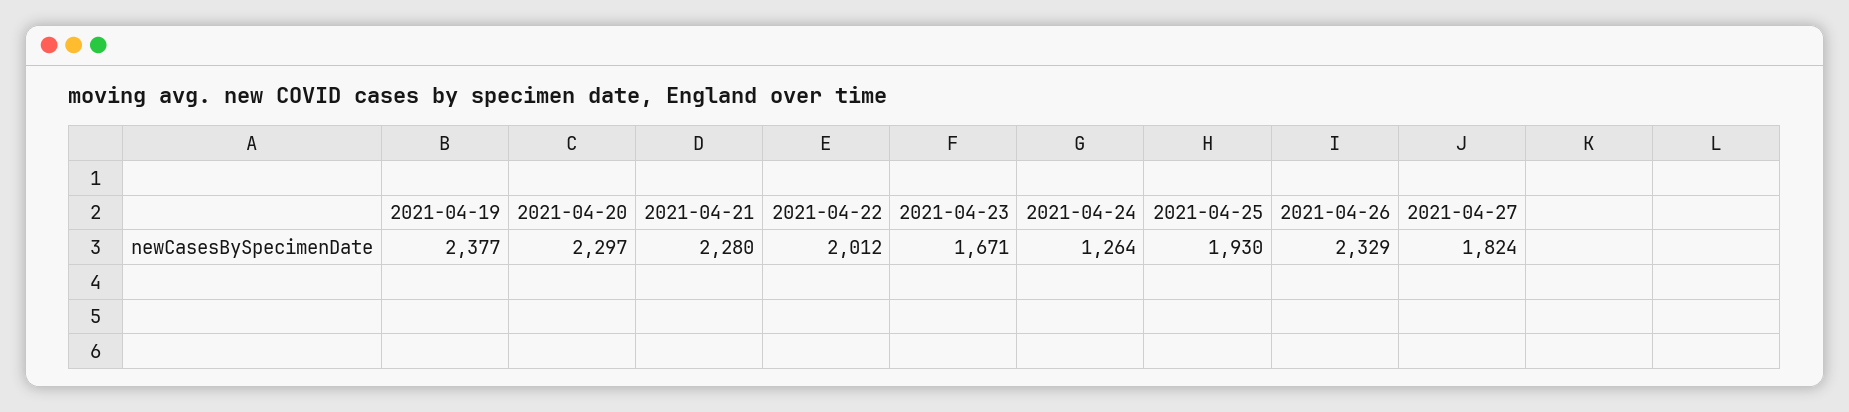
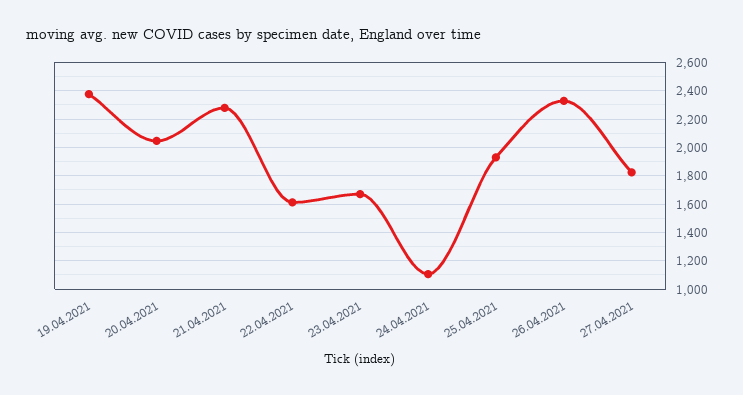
2021-04-20: 2297 -> 2050
2021-04-22: 2012 -> 1600
2021-04-24: 1264 -> 1100

